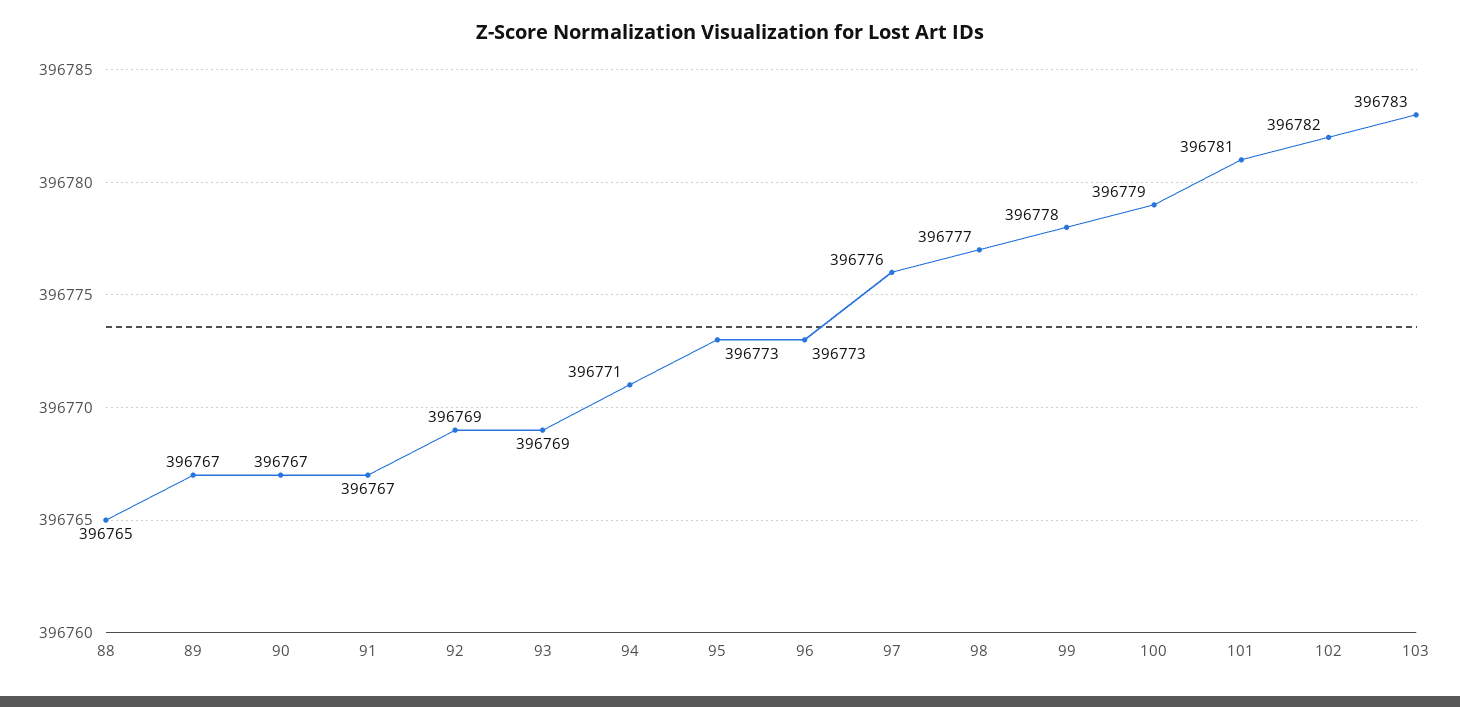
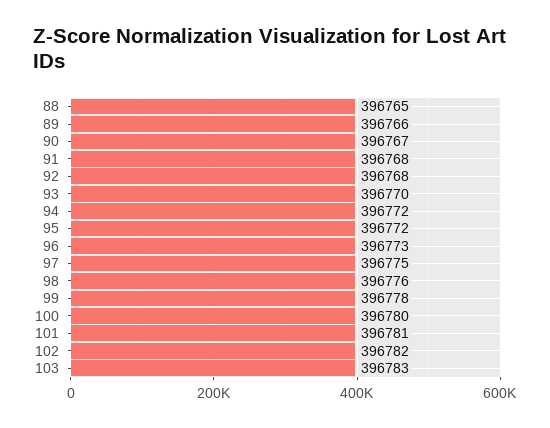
89: 396767 -> 396766
91: 396767 -> 396768
92: 396769 -> 396768
93: 396769 -> 396770
94: 396771 -> 396772
95: 396773 -> 396772
97: 396776 -> 396775
98: 396777 -> 396776
100: 396779 -> 396780

